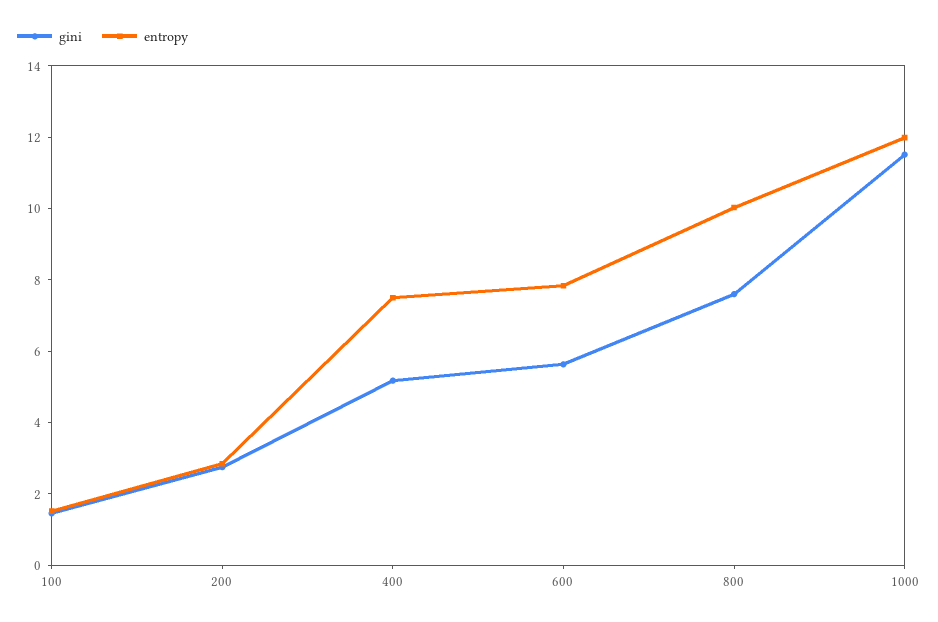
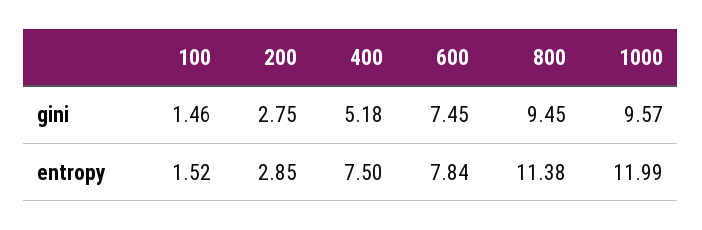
gini, 600: 5.5 -> 7.45
gini, 800: 7.5 -> 9.45
entropy, 800: 10 -> 11.38
gini, 1000: 11.5 -> 9.57

